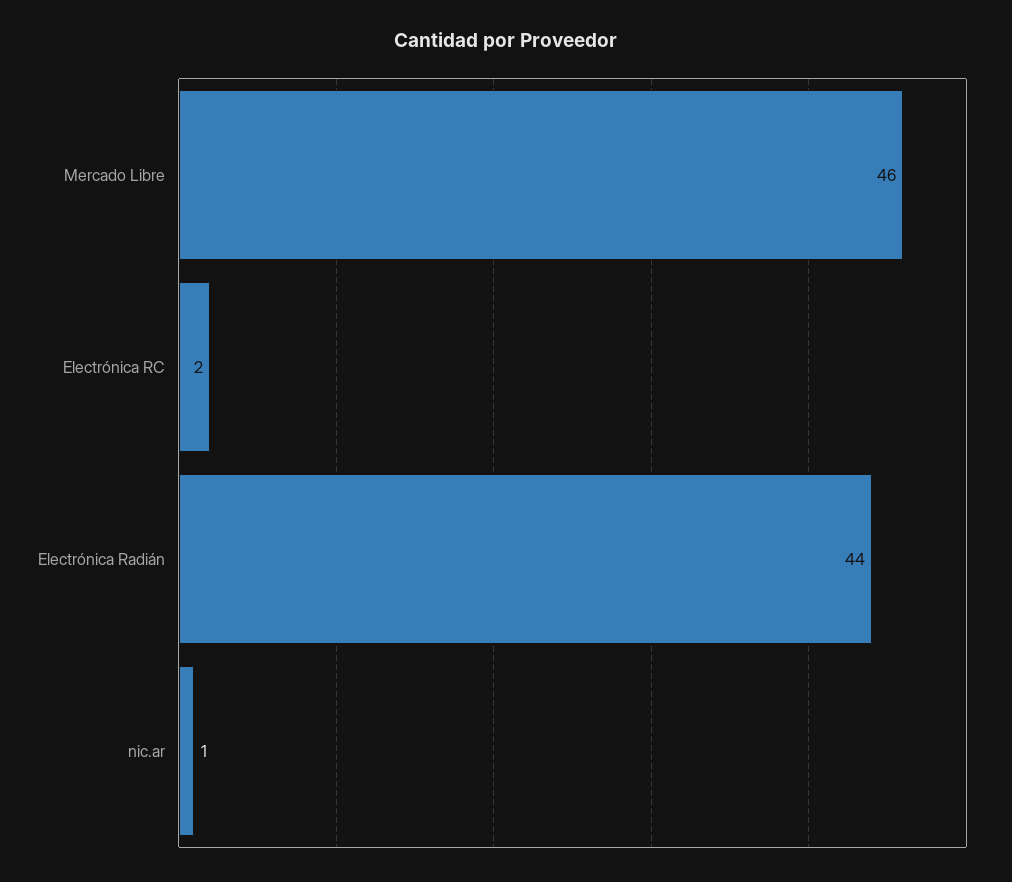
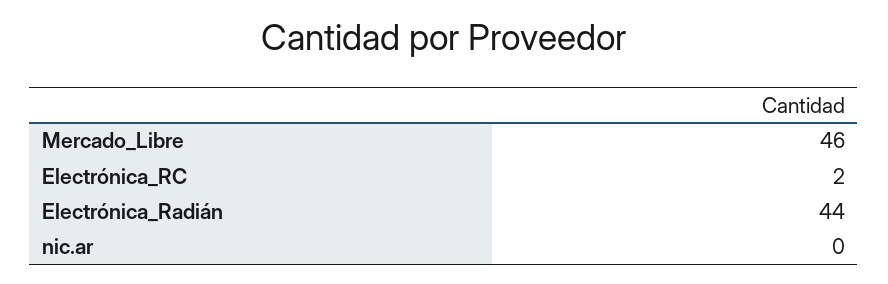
nic.ar: 1 -> 0

